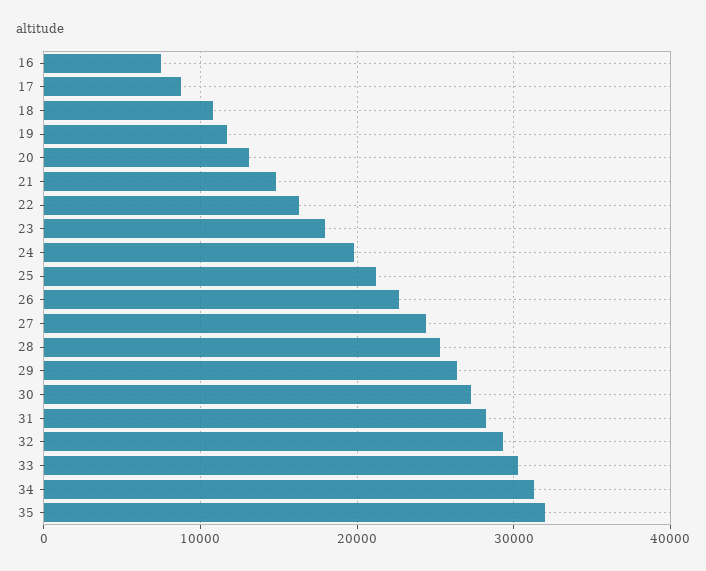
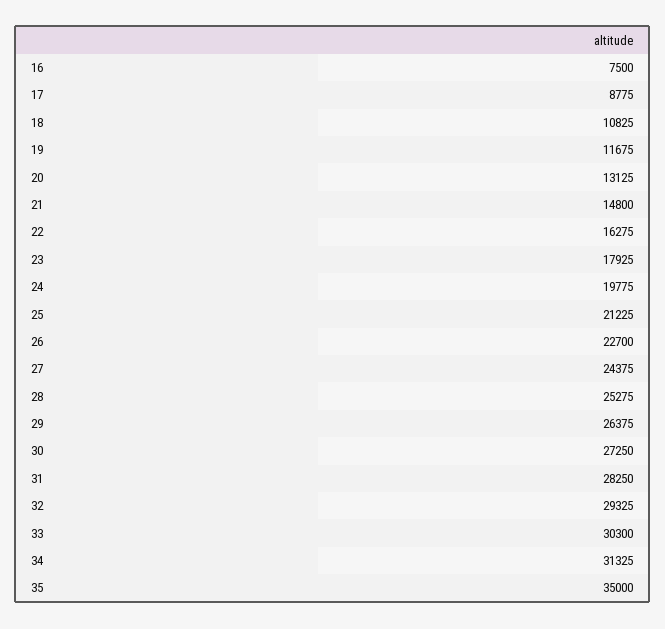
35: 32000 -> 35000

